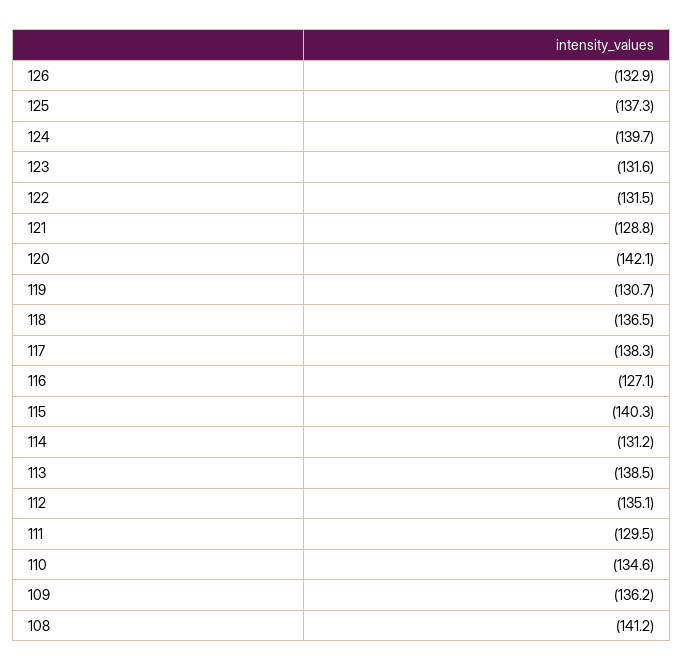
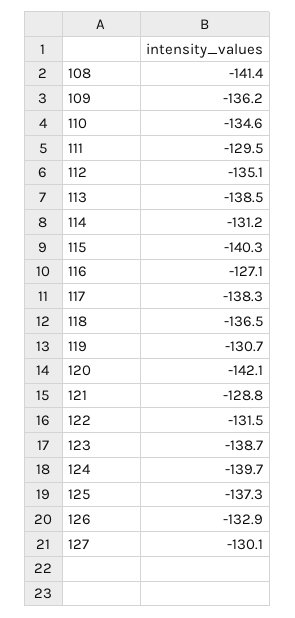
123: -131.6 -> -138.7
108: -141.2 -> -141.4
127: none -> -130.1

